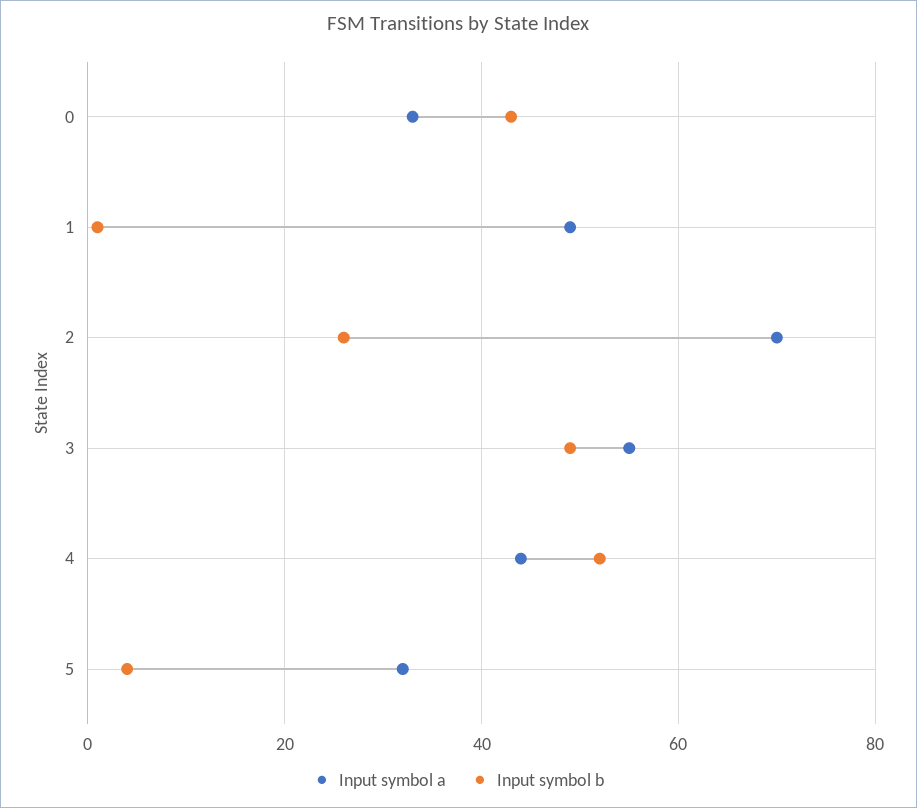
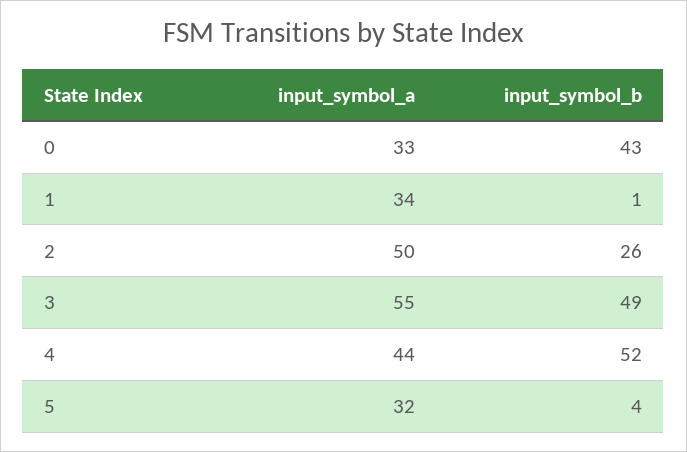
Input symbol a, 1: 50 -> 34
Input symbol a, 2: 70 -> 50

